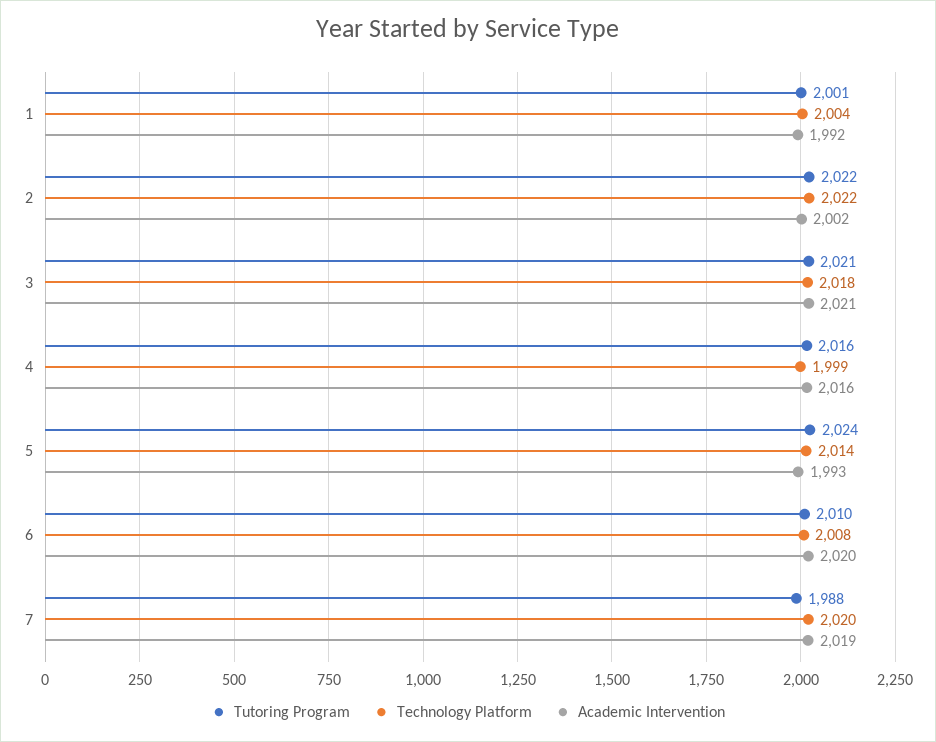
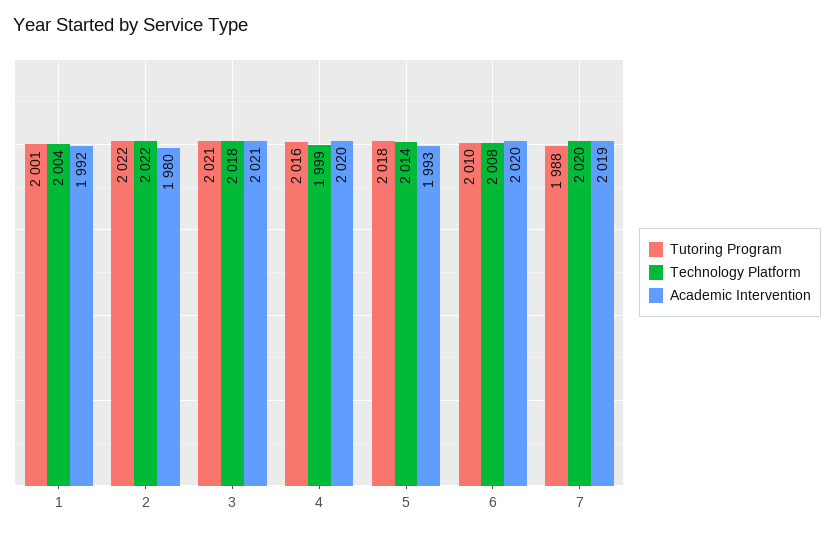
Academic Intervention, 2: 2002 -> 1980
Academic Intervention, 4: 2016 -> 2020
Tutoring Program, 5: 2024 -> 2018

